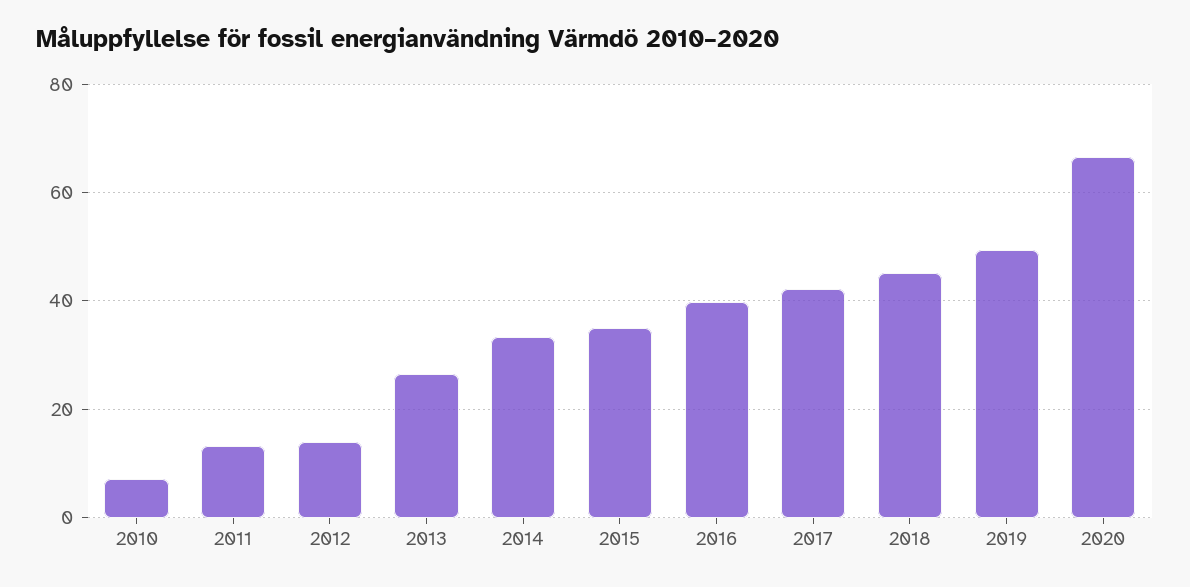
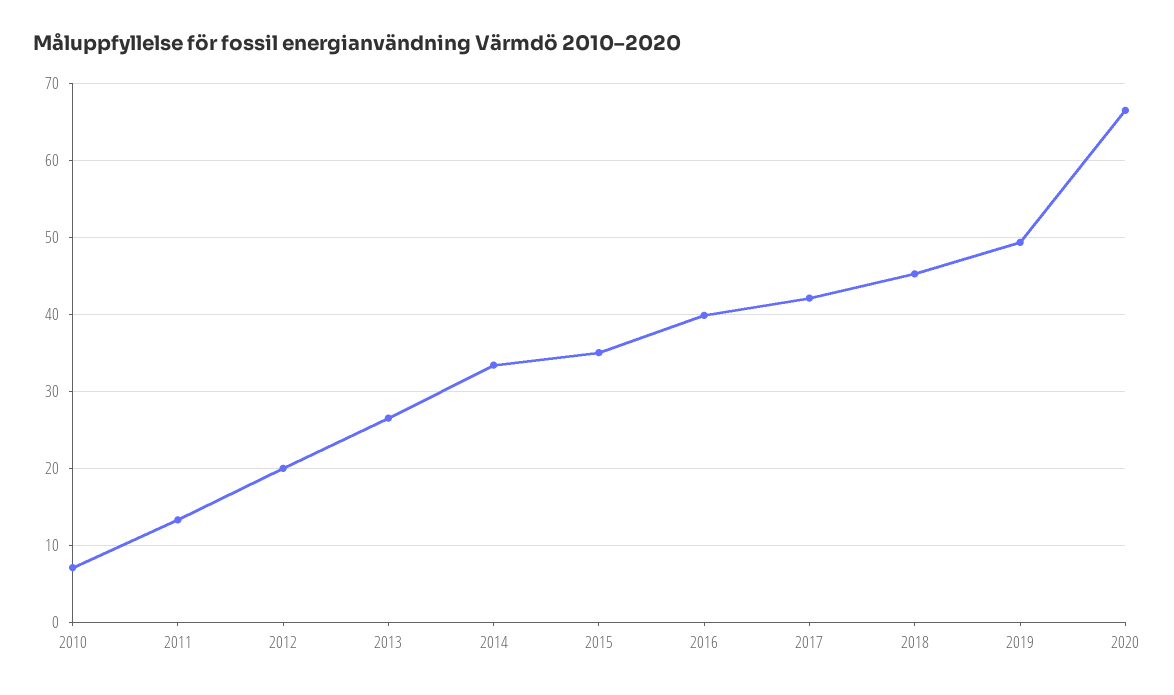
2012: 14 -> 20

